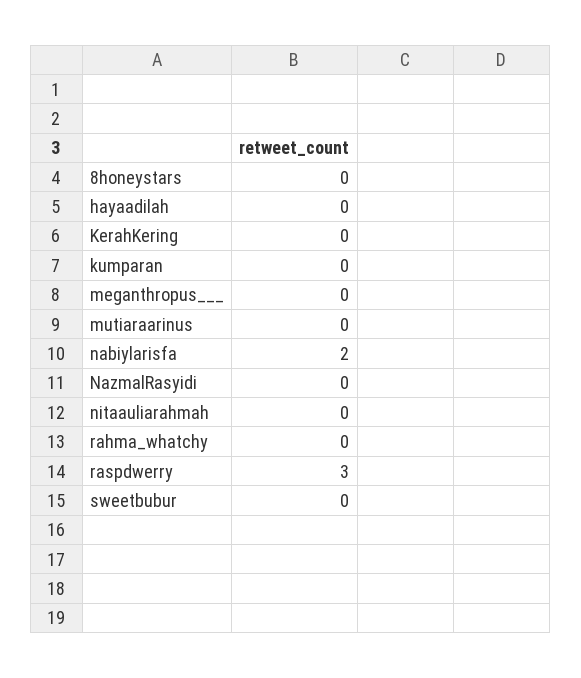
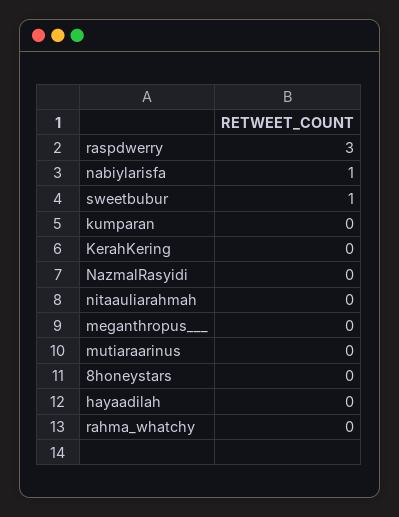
nabiylarisfa: 2 -> 1
sweetbubur: 0 -> 1

